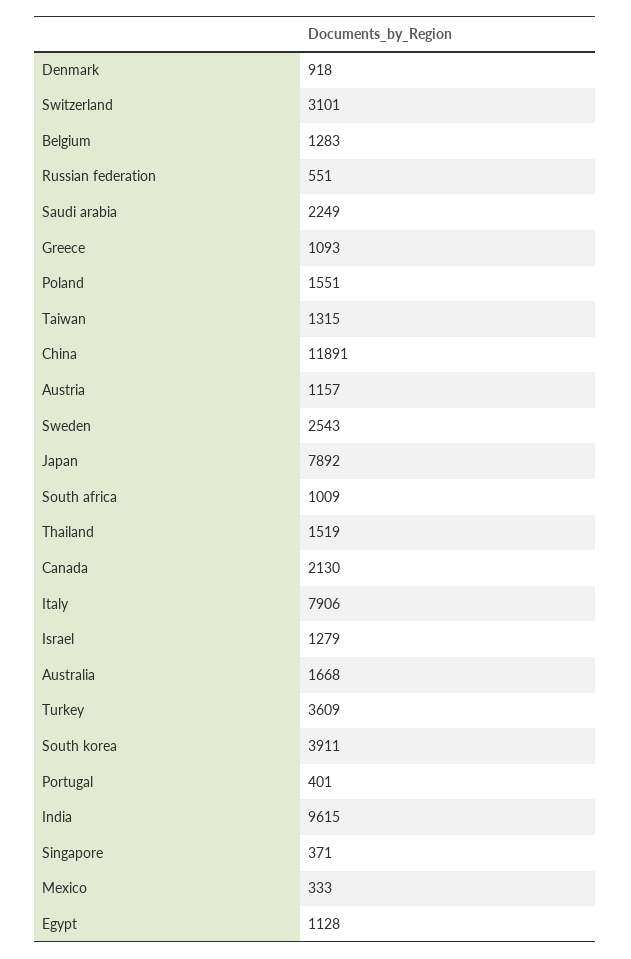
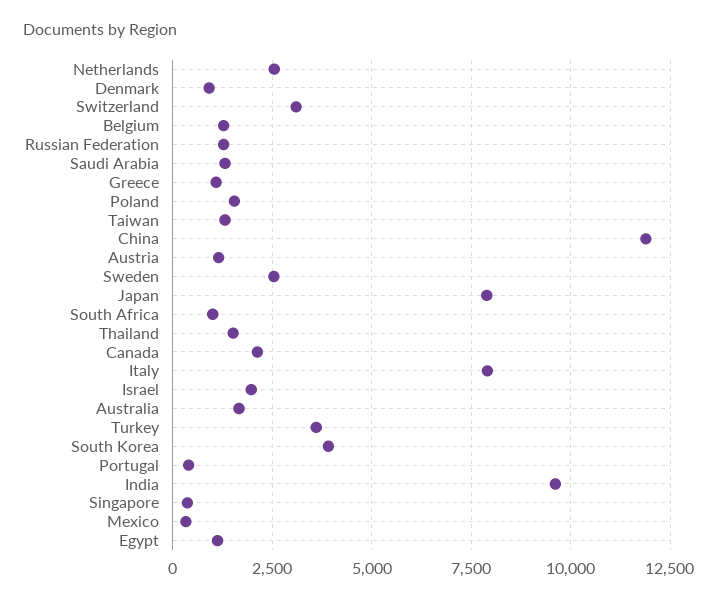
Russian federation: 551 -> 1250
Saudi arabia: 2249 -> 1250
Israel: 1279 -> 2000
Netherlands: none -> 2500

